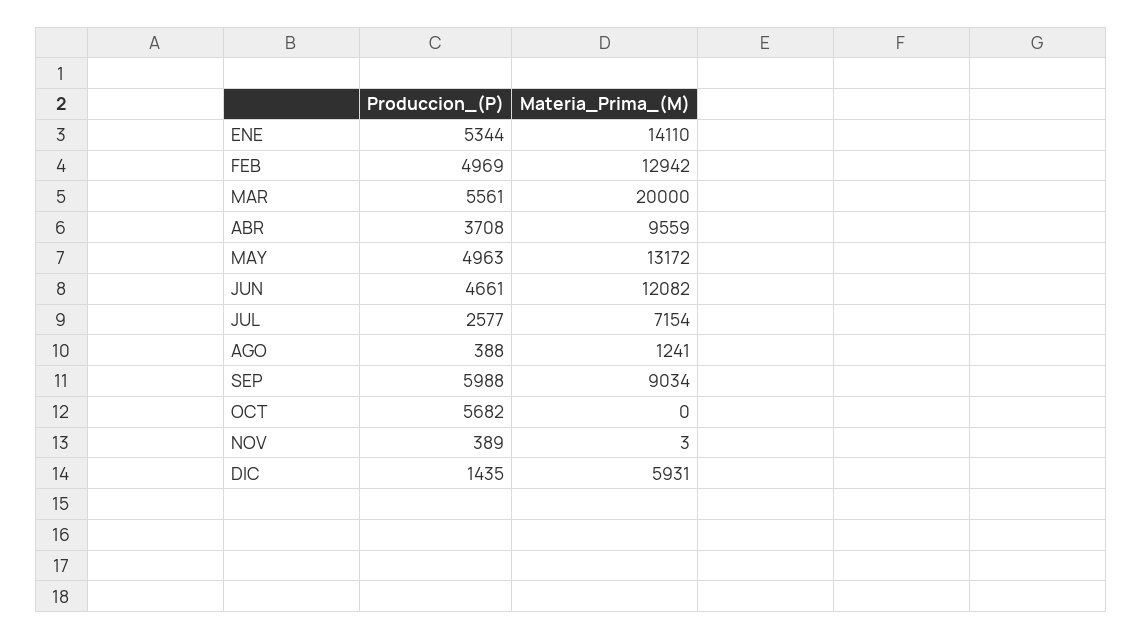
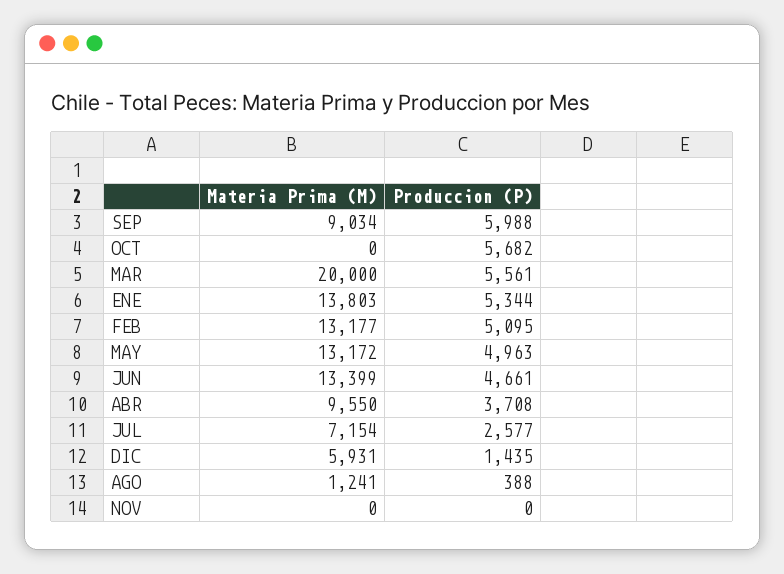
Materia_Prima_(M), ENE: 14110 -> 13803
Produccion_(P), FEB: 4969 -> 5095
Materia_Prima_(M), FEB: 12942 -> 13177
Materia_Prima_(M), ABR: 9559 -> 9550
Materia_Prima_(M), JUN: 12082 -> 13399
Produccion_(P), NOV: 389 -> 0
Materia_Prima_(M), NOV: 3 -> 0

